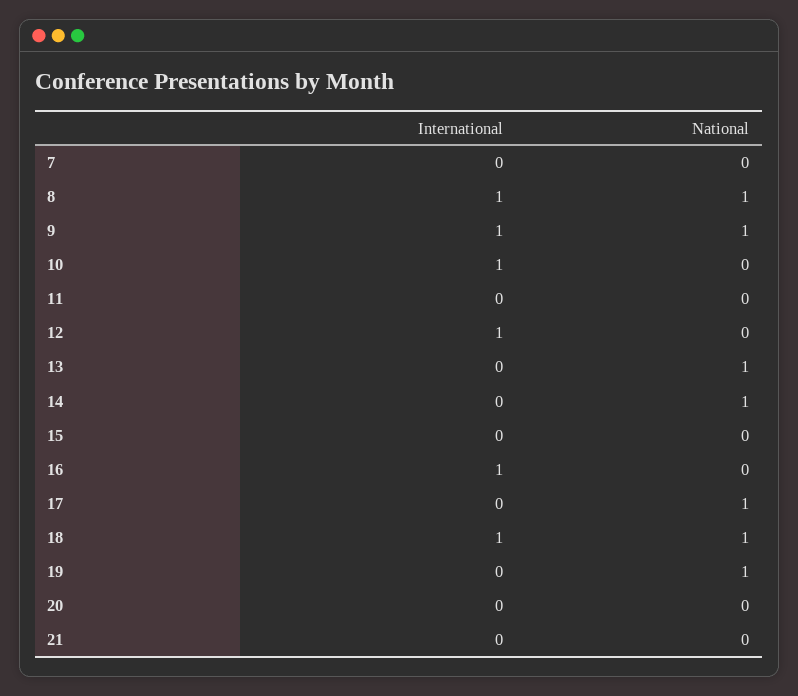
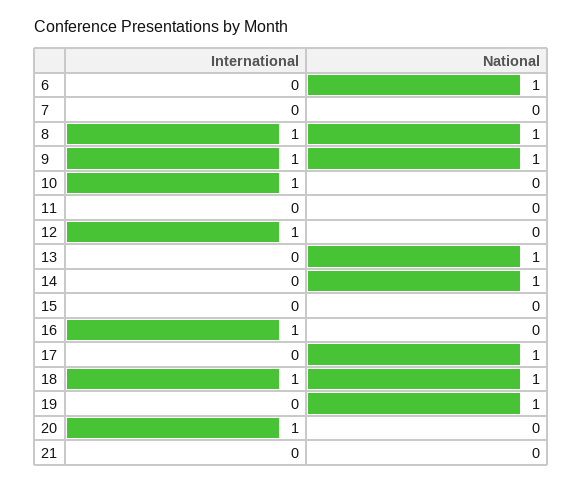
International, 20: 0 -> 1
International, 6: none -> 0
National, 6: none -> 1

